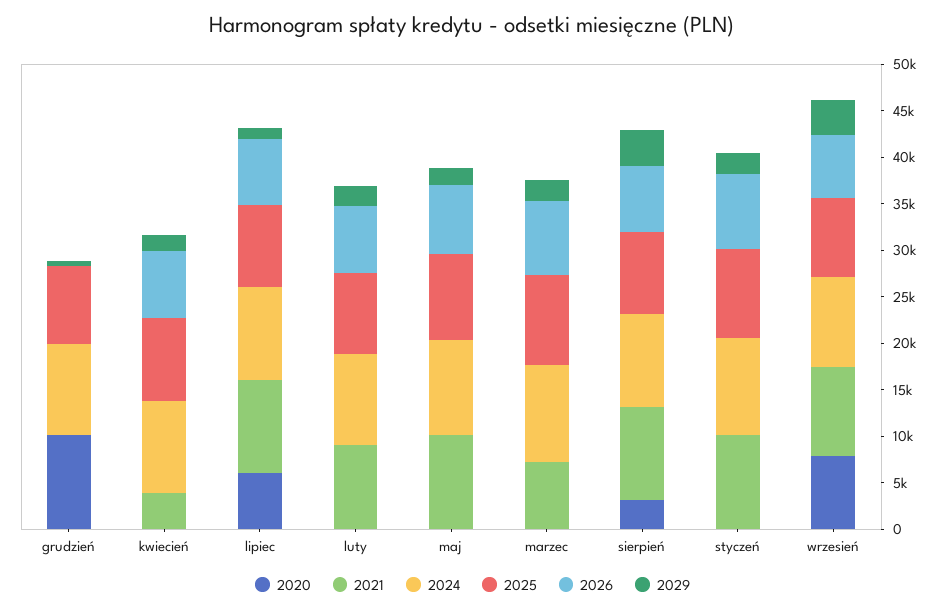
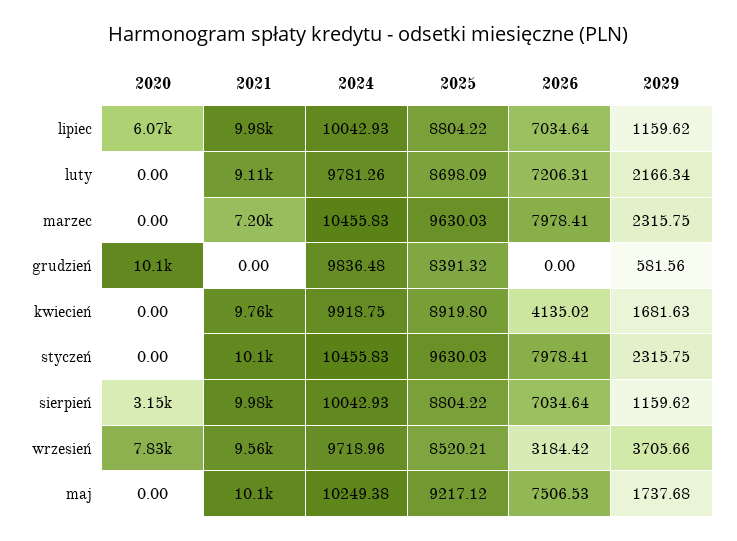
2021, kwiecień: 4000 -> 9760
2026, kwiecień: 7000 -> 4135.02
2029, sierpień: 4000 -> 1159.62
2026, wrzesień: 7000 -> 3184.42

